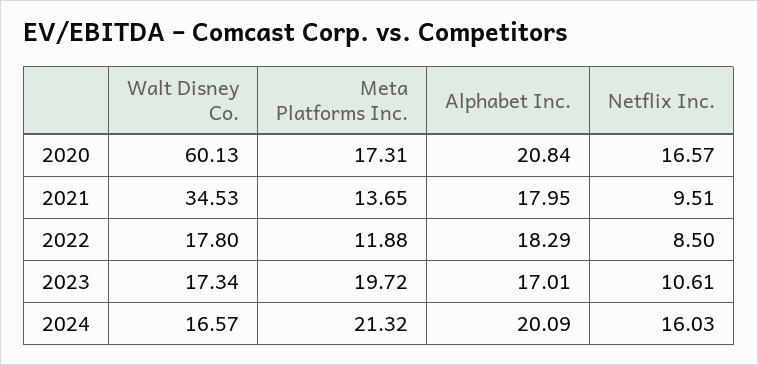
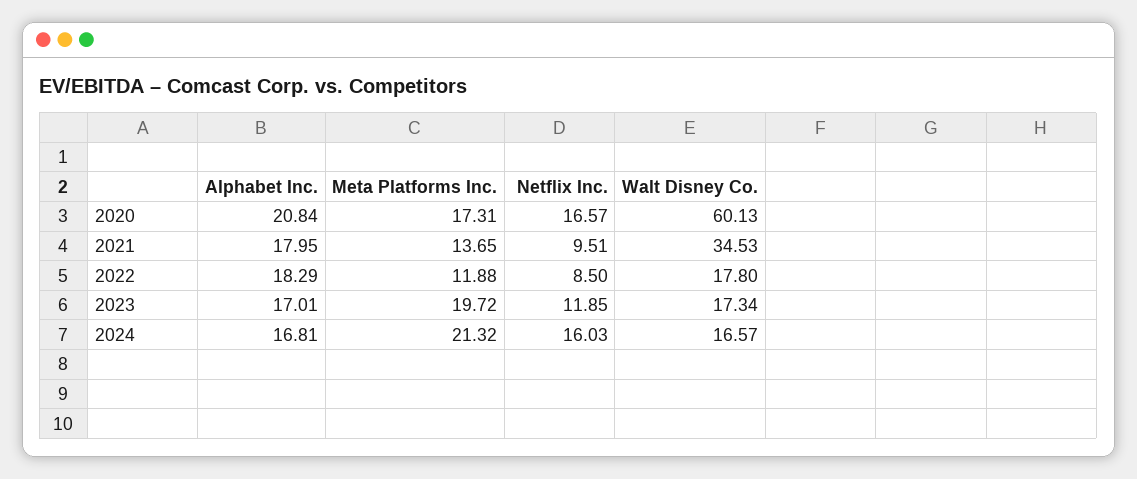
Netflix Inc., 2023: 10.61 -> 11.85
Alphabet Inc., 2024: 20.09 -> 16.81

